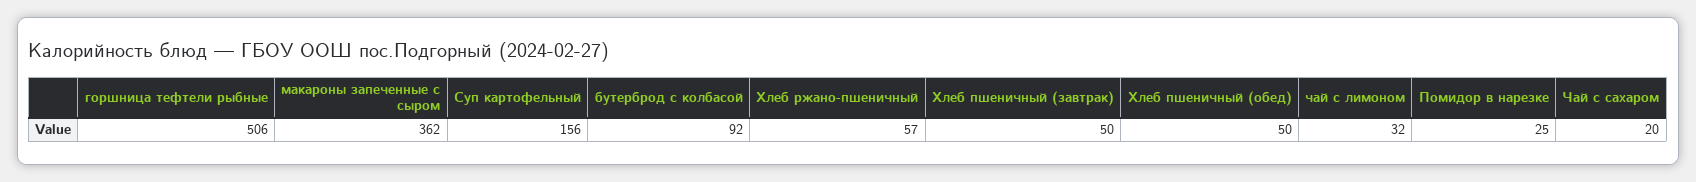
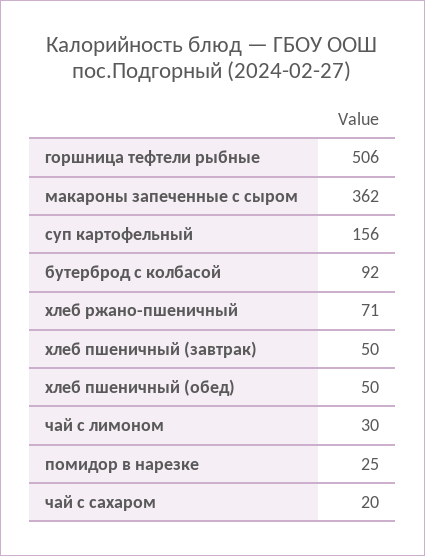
Хлеб ржано-пшеничный: 57 -> 71
чай с лимоном: 32 -> 30

